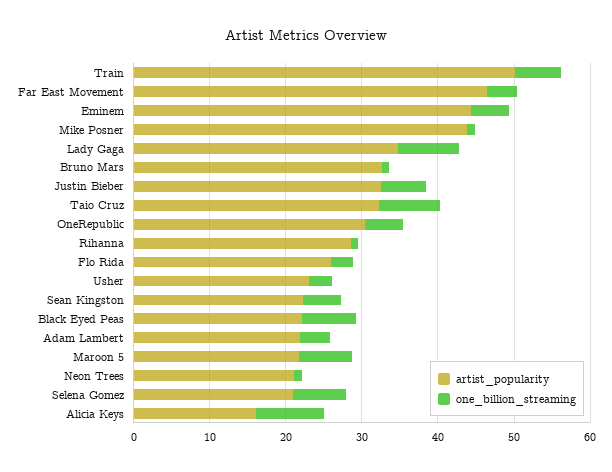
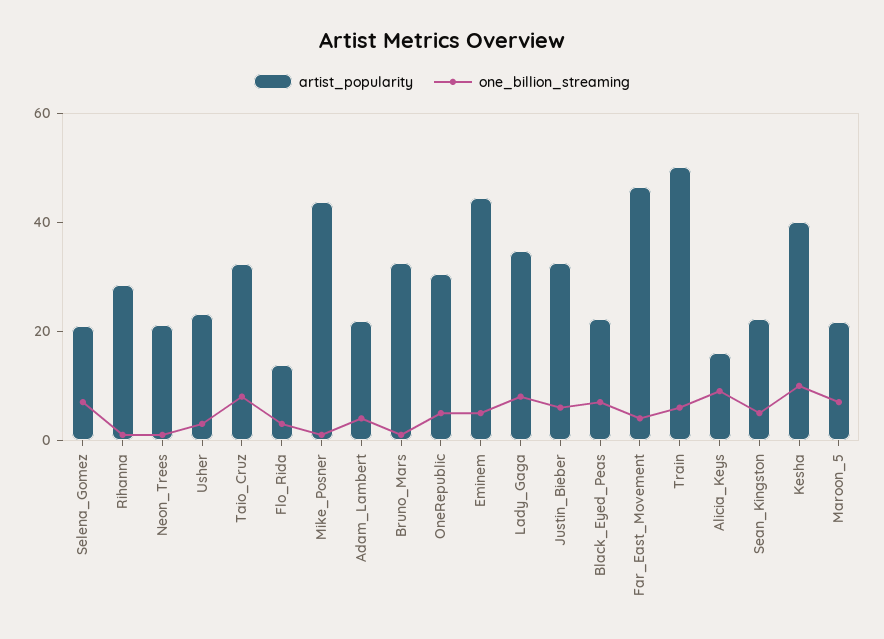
artist_popularity, Flo Rida: 26 -> 15
artist_popularity, Kesha: none -> 40
one_billion_streaming, Kesha: none -> 10

